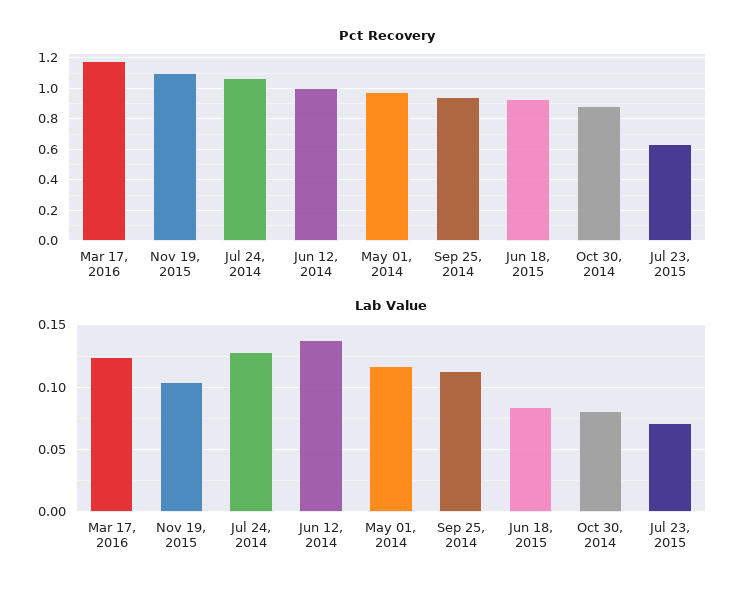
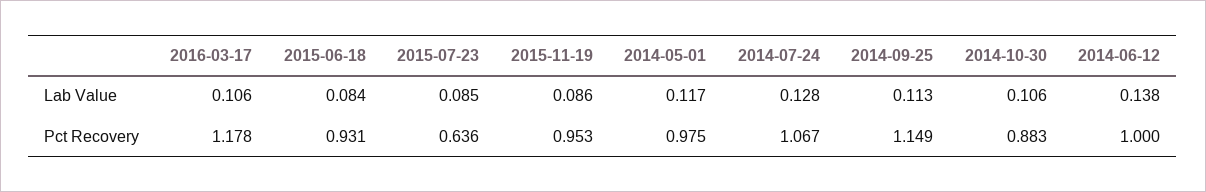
Pct Recovery, Nov 19, 2015: 1.1 -> 0.953
Pct Recovery, Sep 25, 2014: 0.95 -> 1.149
Lab Value, Mar 17, 2016: 0.125 -> 0.106
Lab Value, Nov 19, 2015: 0.105 -> 0.086
Lab Value, Oct 30, 2014: 0.08 -> 0.106
Lab Value, Jul 23, 2015: 0.07 -> 0.085

